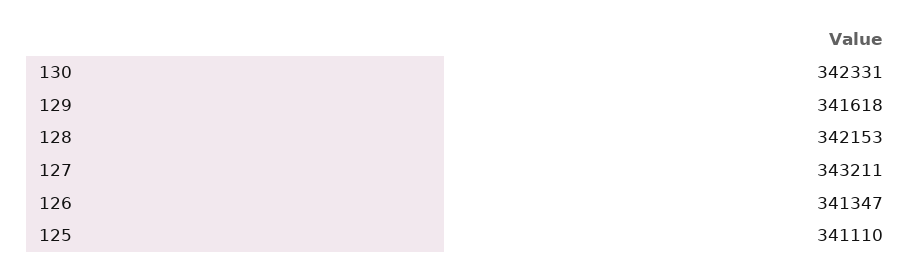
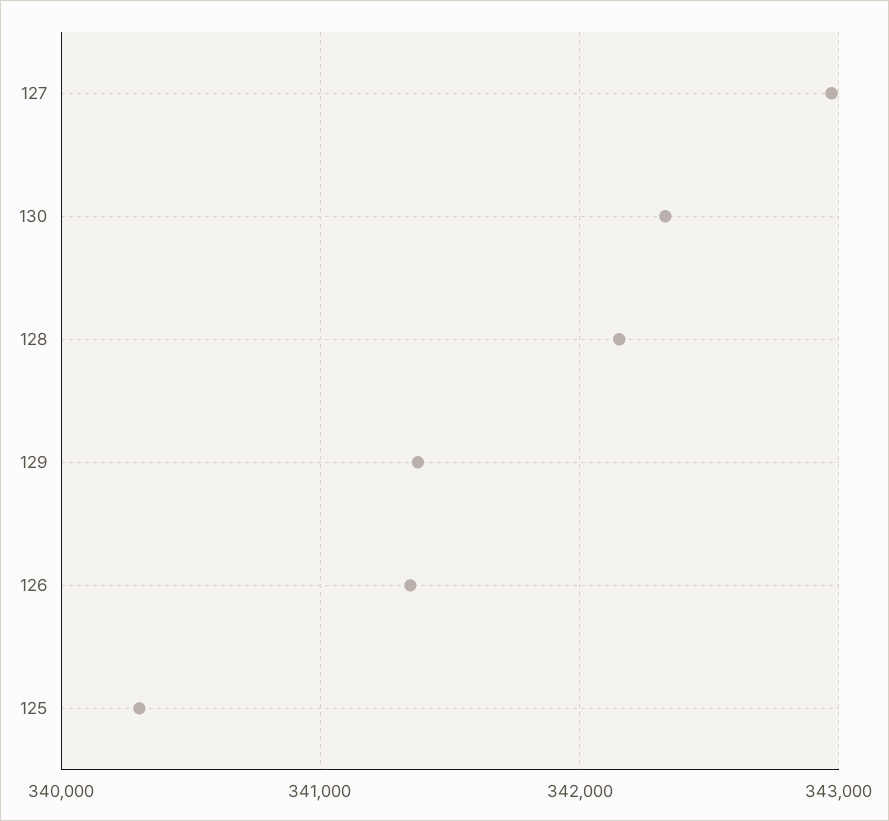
129: 341618 -> 341400
127: 343211 -> 343000
125: 341110 -> 340300

